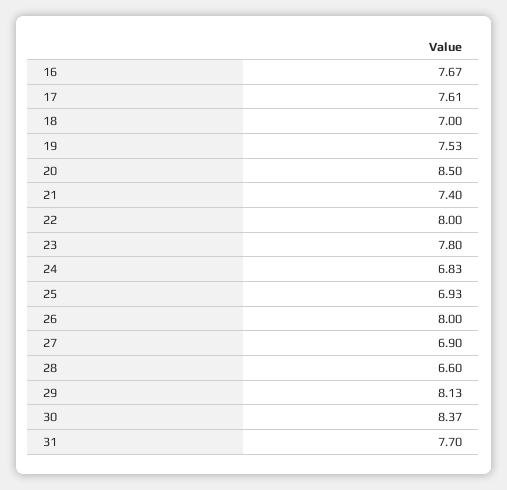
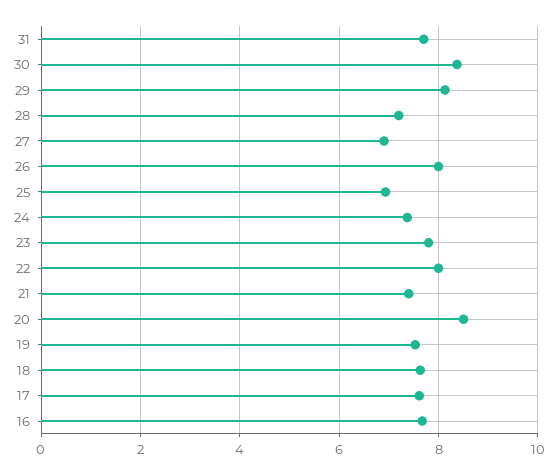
18: 7 -> 7.6
24: 6.83 -> 7.4
28: 6.6 -> 7.2

